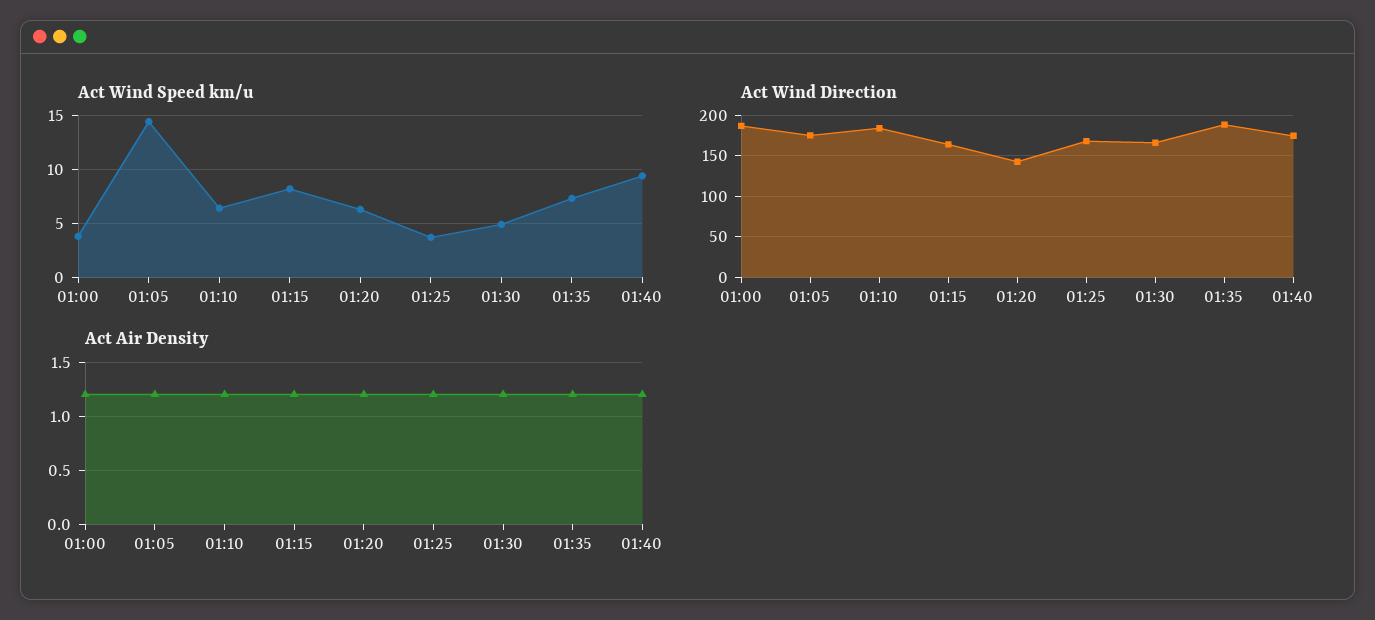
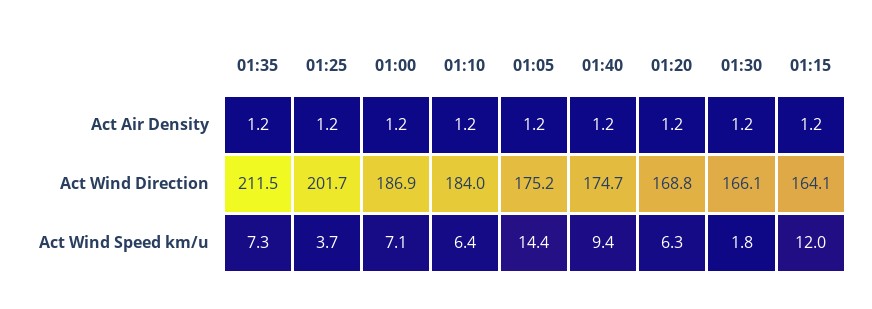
Act Wind Speed km/u, 01:00: 4 -> 7.1
Act Wind Speed km/u, 01:15: 8 -> 12
Act Wind Speed km/u, 01:30: 5 -> 1.8
Act Wind Direction, 01:20: 140 -> 168.8
Act Wind Direction, 01:25: 170 -> 201.7
Act Wind Direction, 01:35: 190 -> 211.5

